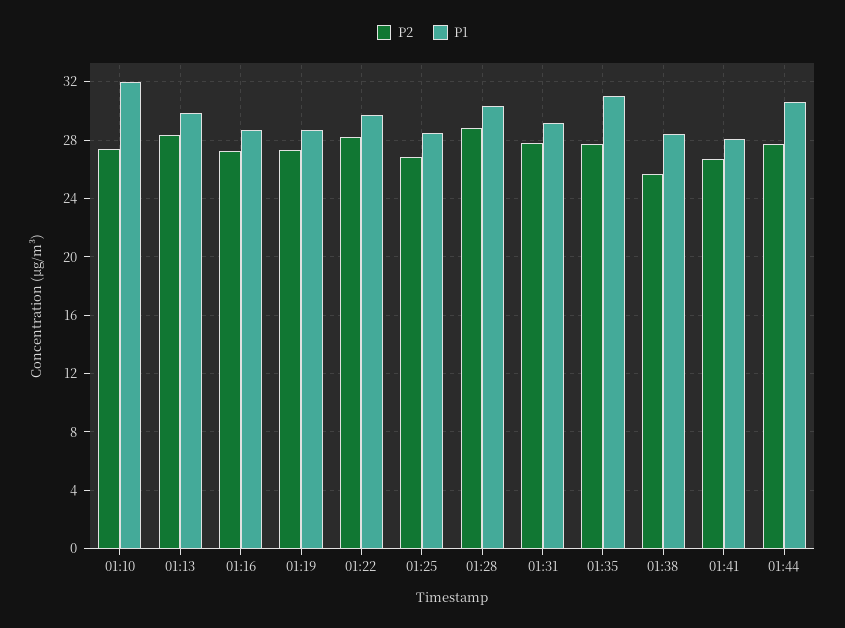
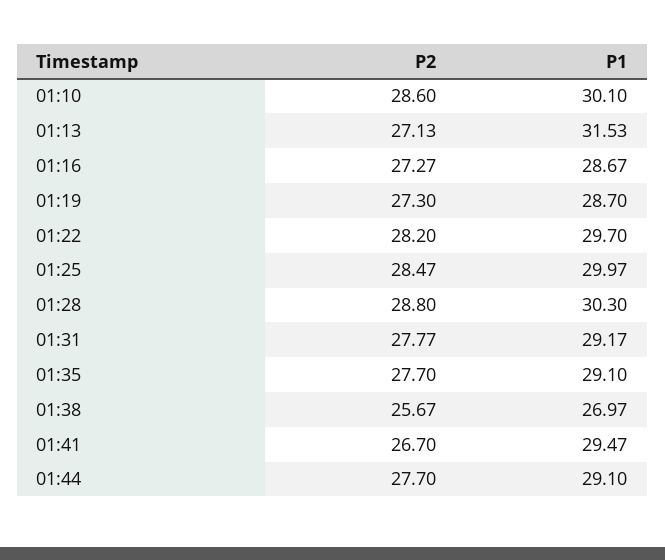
P2, 01:10: 27.5 -> 28.6
P1, 01:10: 32 -> 30.1
P2, 01:13: 28.5 -> 27.13
P1, 01:13: 30 -> 31.53
P2, 01:25: 27 -> 28.47
P1, 01:25: 28.5 -> 29.97
P1, 01:35: 31 -> 29.1
P1, 01:38: 28.5 -> 26.97
P1, 01:41: 28 -> 29.47
P1, 01:44: 30.5 -> 29.1

